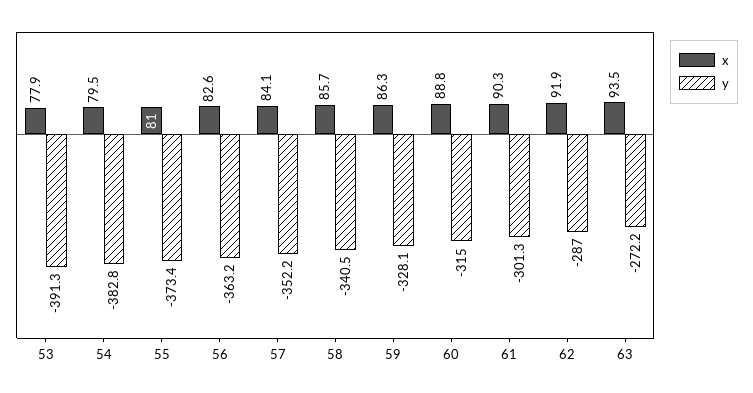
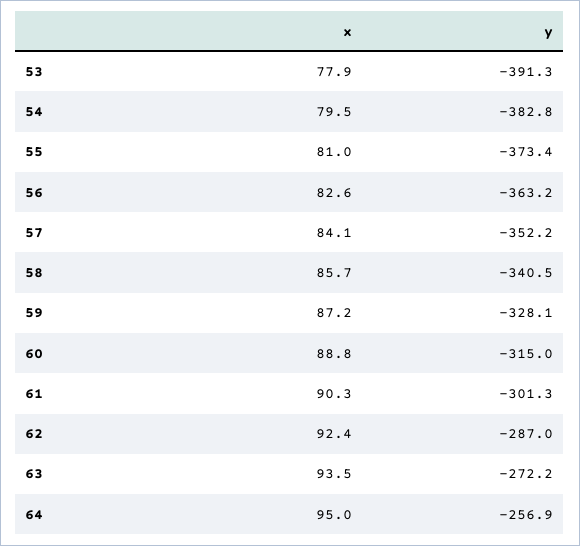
x, 59: 86.3 -> 87.2
x, 62: 91.9 -> 92.4
x, 64: none -> 95
y, 64: none -> -256.9

